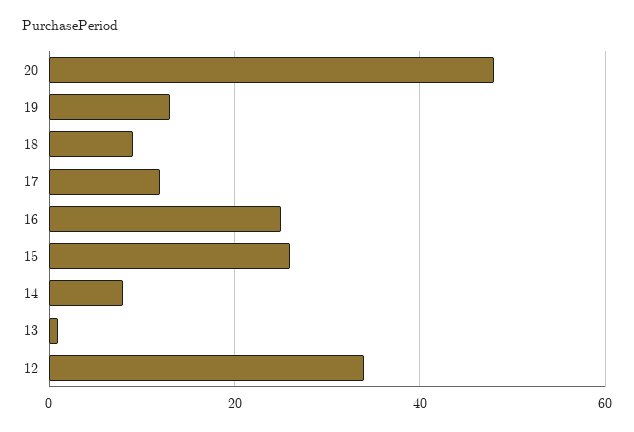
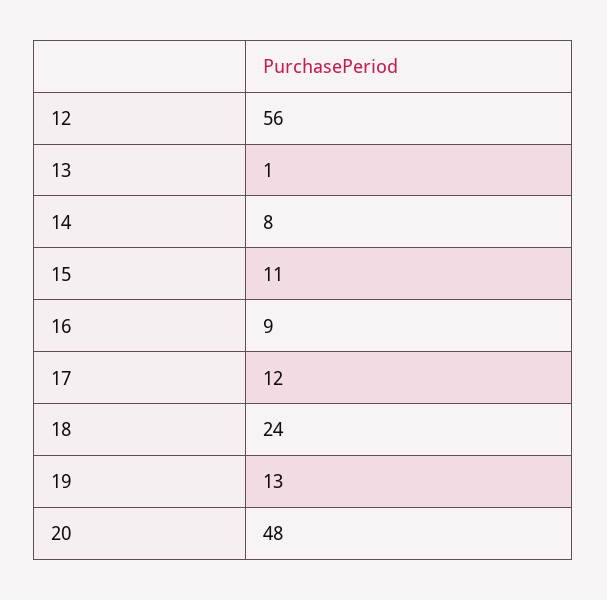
18: 10 -> 24
16: 25 -> 9
15: 25 -> 11
12: 35 -> 56

